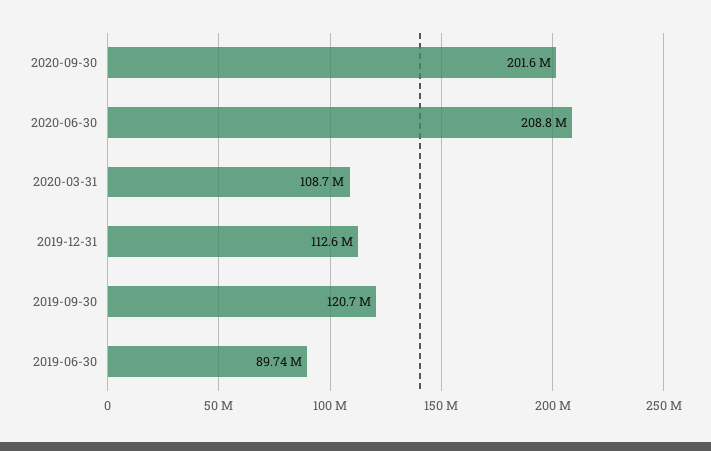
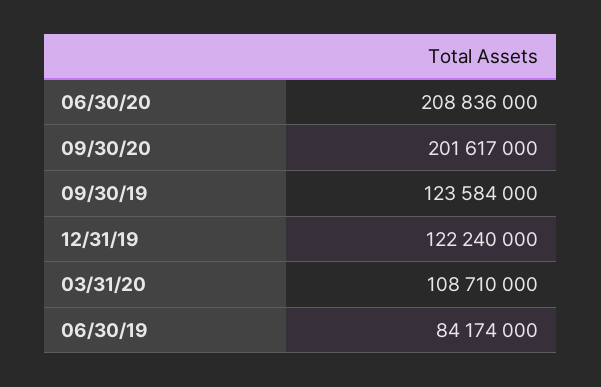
2019-12-31: 112600000 -> 122240000
2019-09-30: 120700000 -> 123584000
2019-06-30: 89740000 -> 84174000

